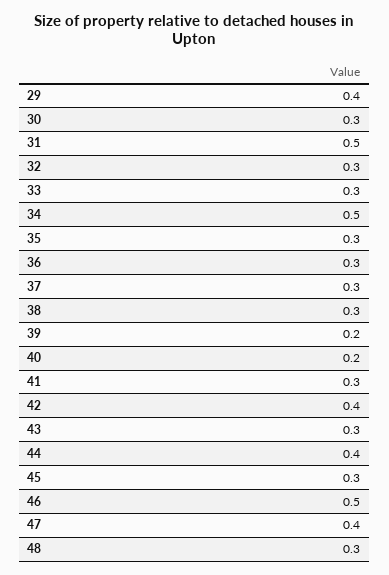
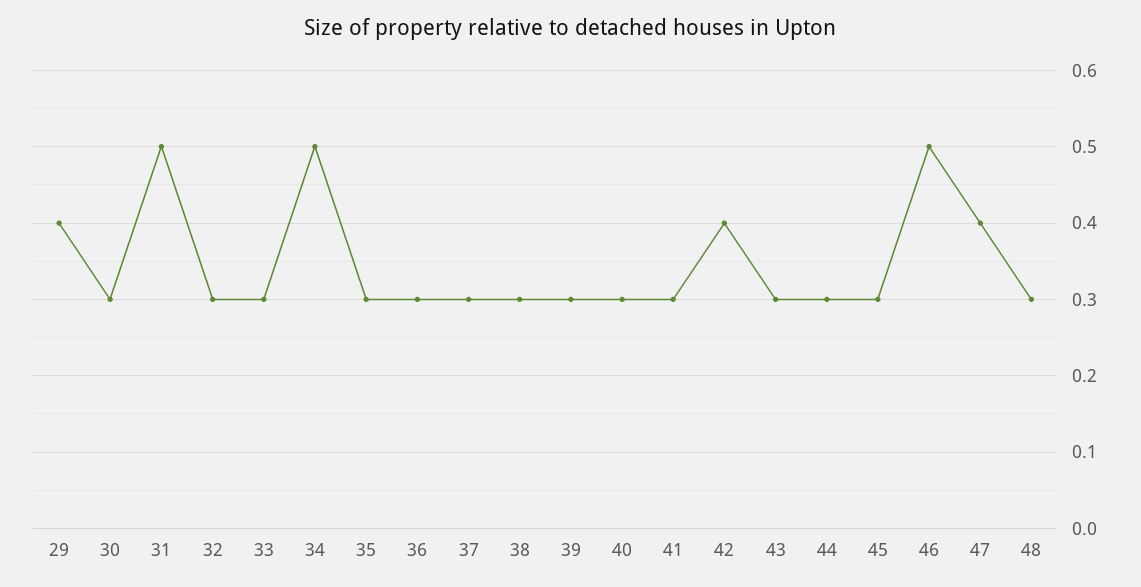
39: 0.2 -> 0.3
40: 0.2 -> 0.3
44: 0.4 -> 0.3

